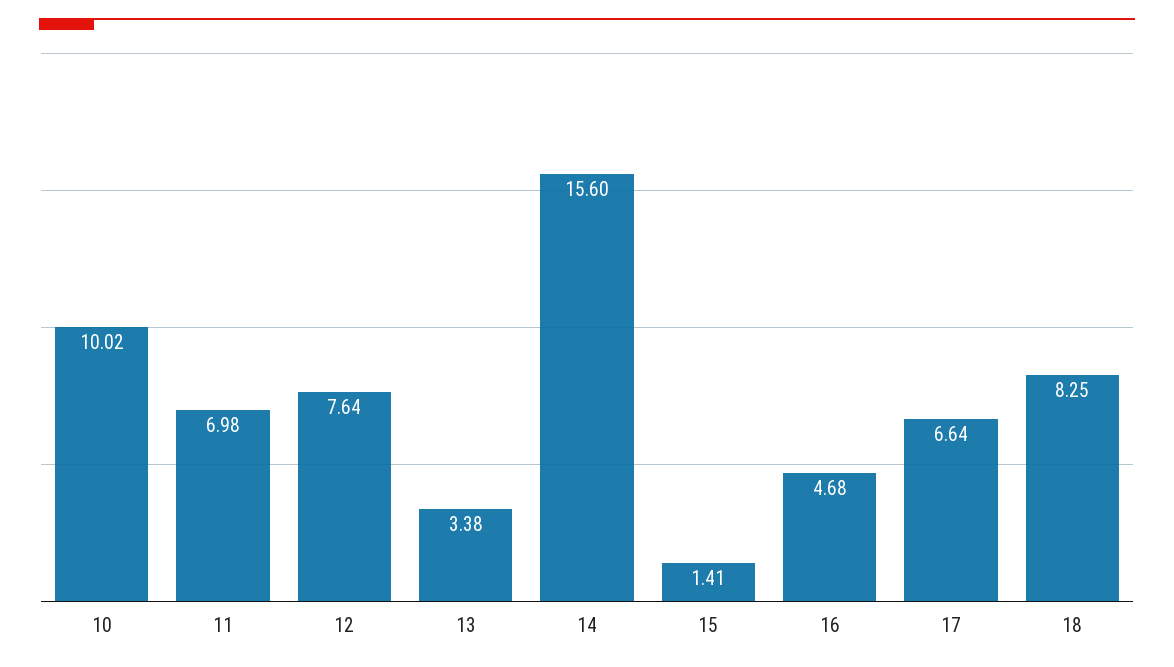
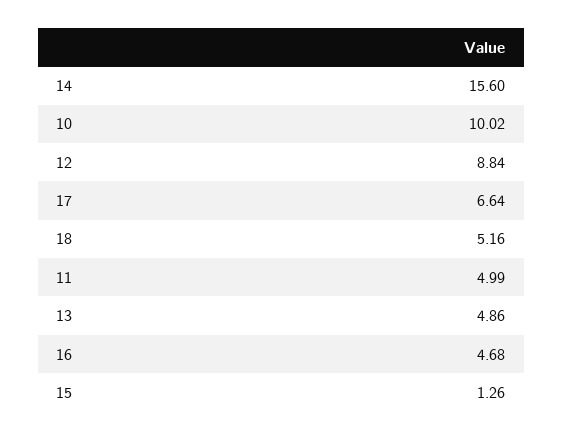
11: 6.98 -> 4.99
12: 7.64 -> 8.84
13: 3.38 -> 4.86
15: 1.41 -> 1.26
18: 8.25 -> 5.16

